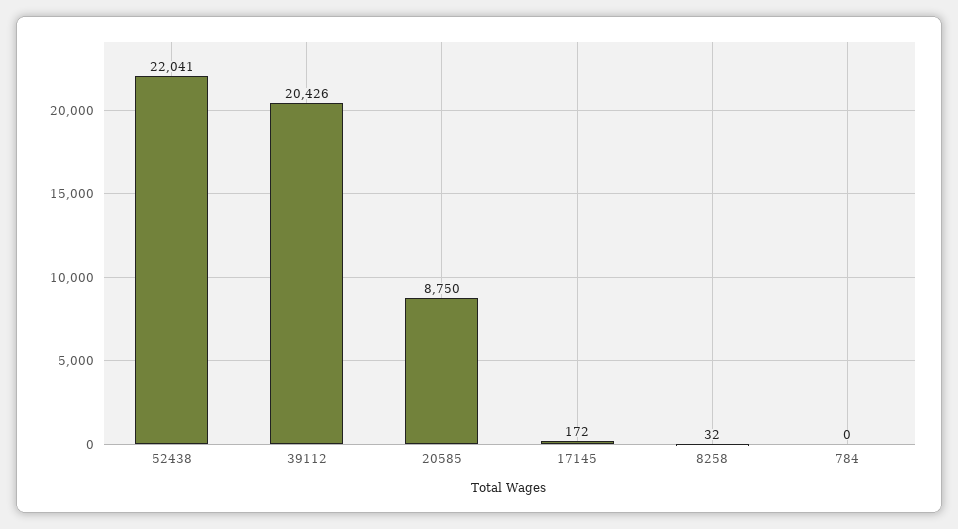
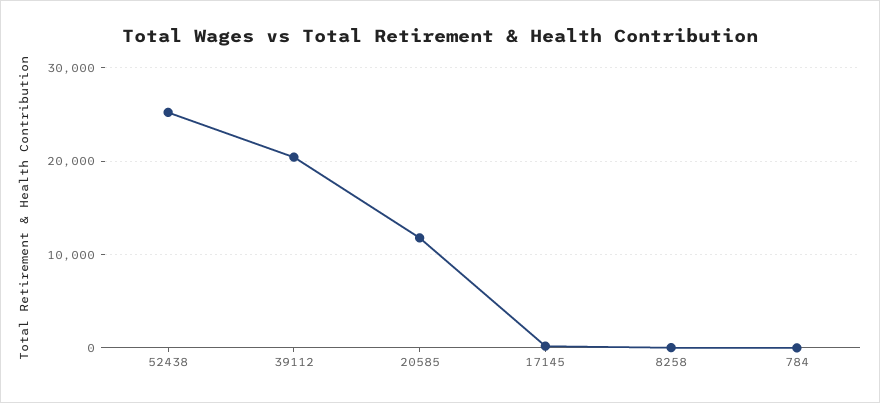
52438: 22041 -> 25000
20585: 8750 -> 12000

